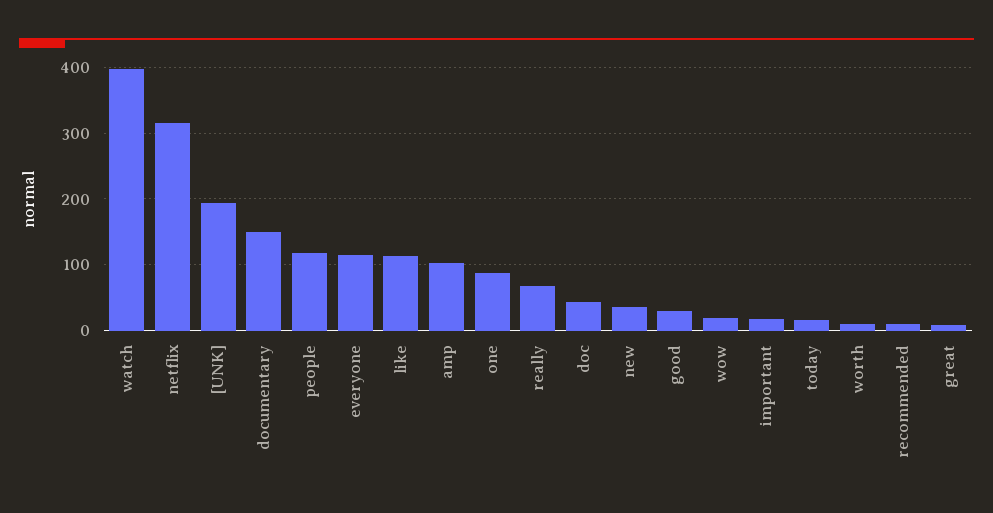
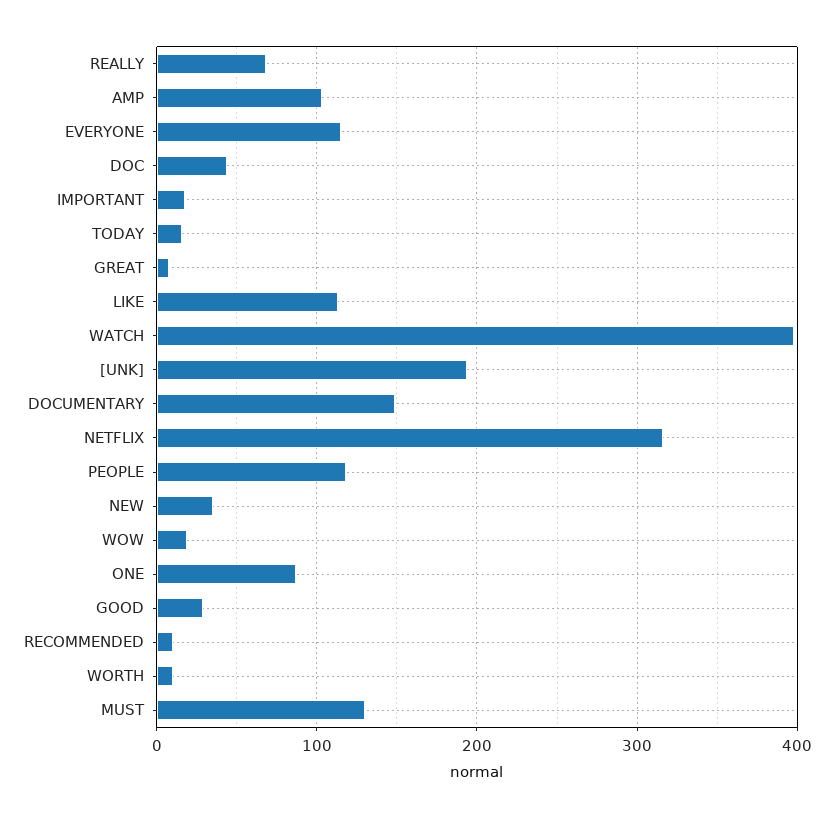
MUST: none -> 130

